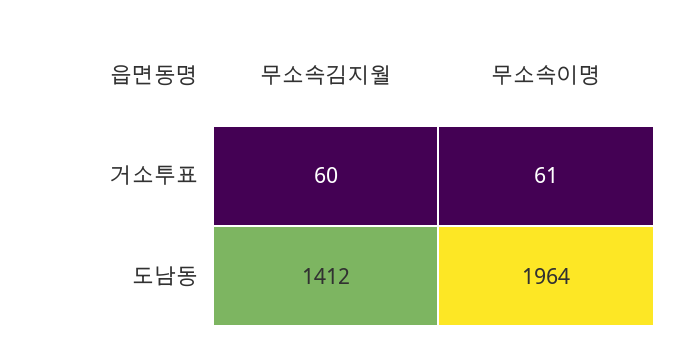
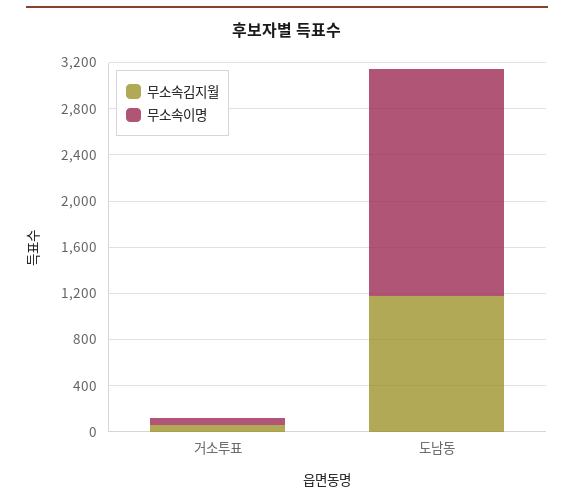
무소속김지월, 도남동: 1412 -> 1200

